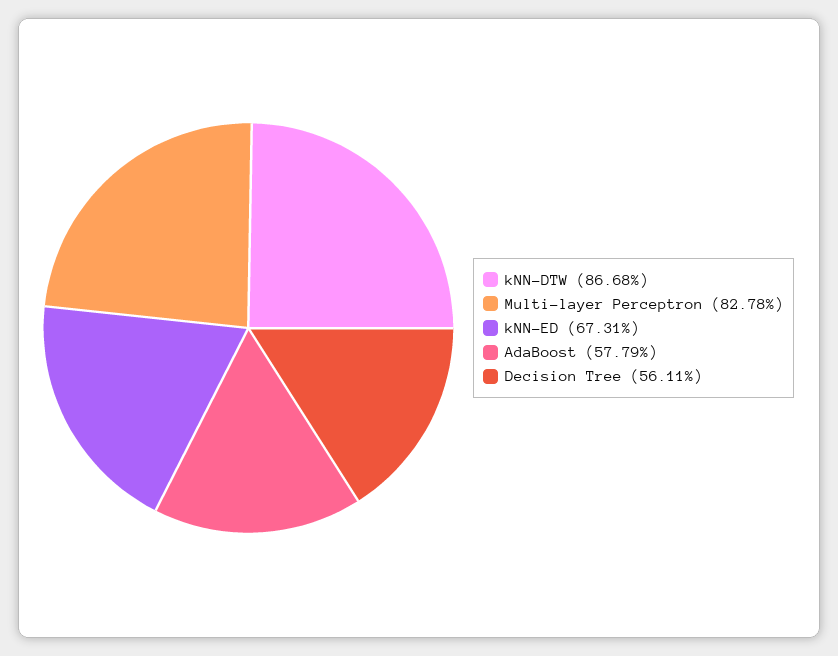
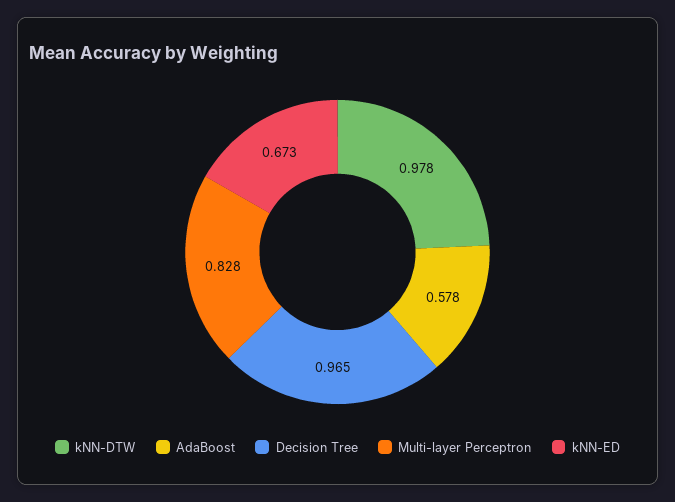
kNN-DTW: 0.8668 -> 0.978
Decision Tree: 0.5611 -> 0.965

